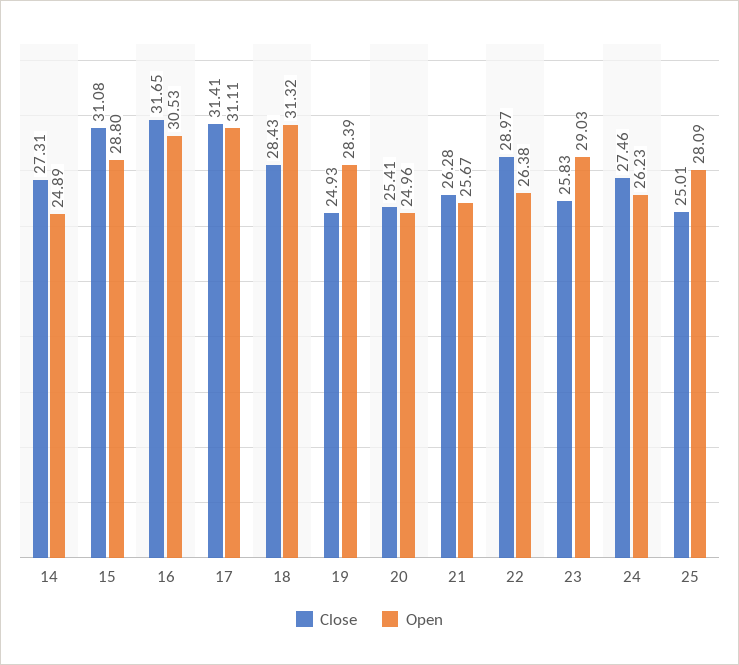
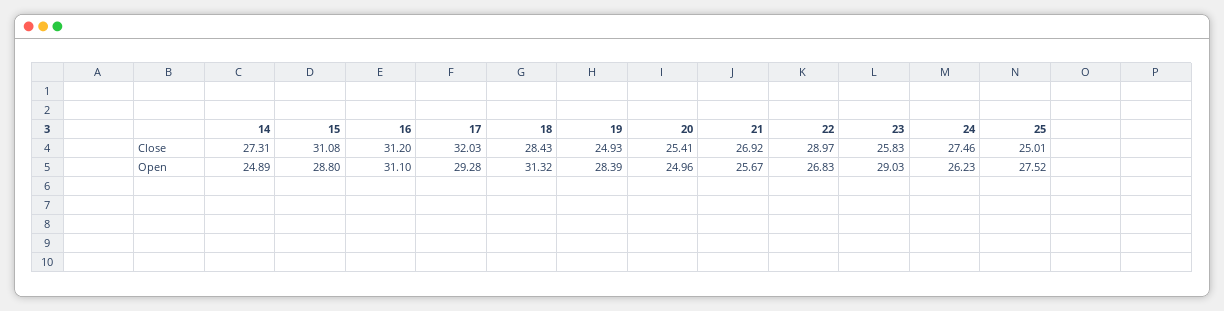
Close, 16: 31.65 -> 31.2
Open, 16: 30.53 -> 31.1
Close, 17: 31.41 -> 32.03
Open, 17: 31.11 -> 29.28
Close, 21: 26.28 -> 26.92
Open, 22: 26.38 -> 26.83
Open, 25: 28.09 -> 27.52

